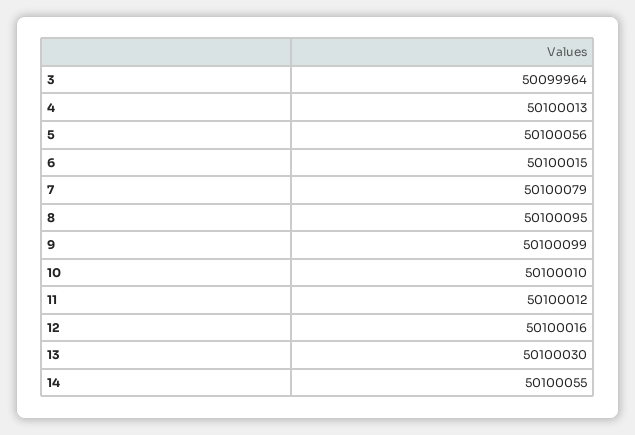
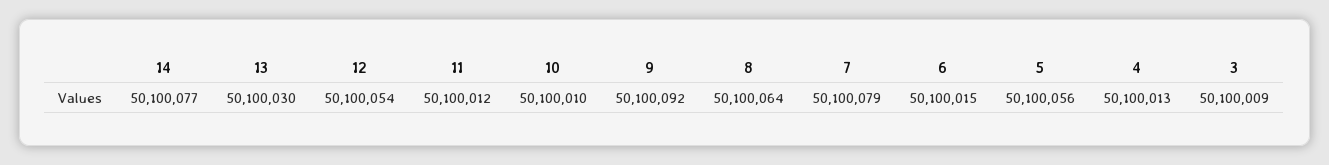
3: 50099964 -> 50100009
8: 50100095 -> 50100064
9: 50100099 -> 50100092
12: 50100016 -> 50100054
14: 50100055 -> 50100077

